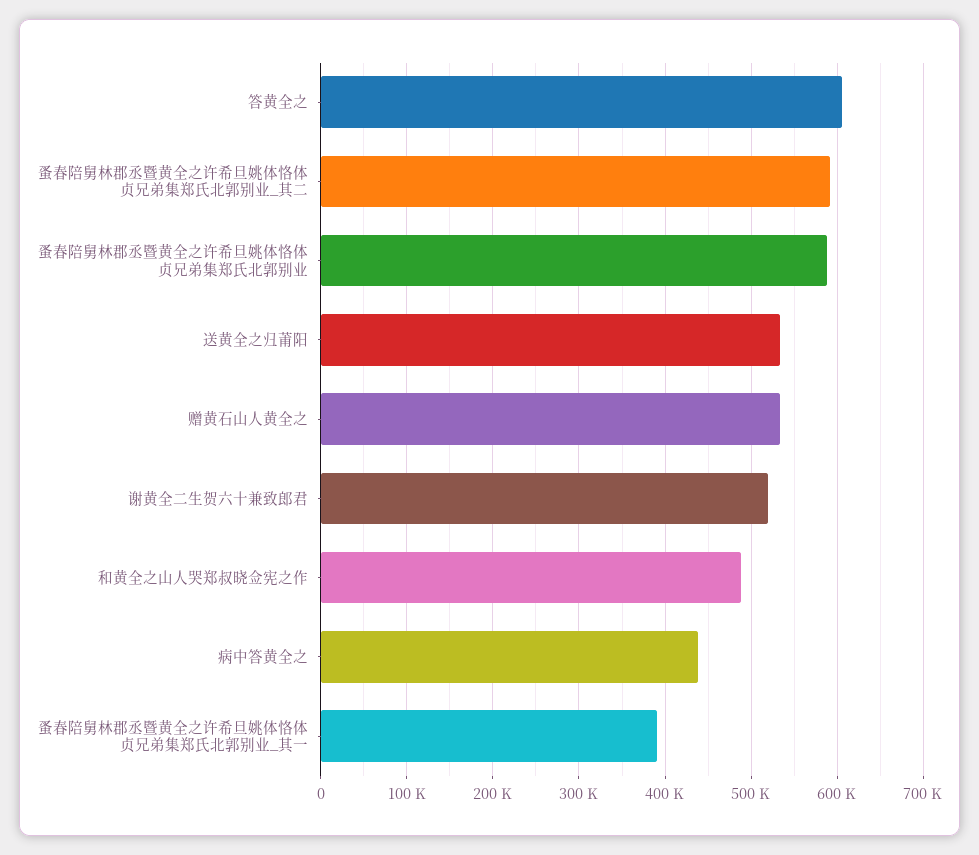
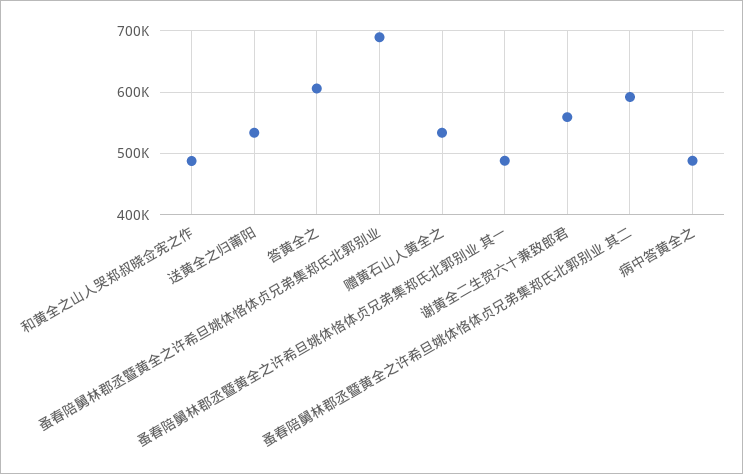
蚤春陪舅林郡丞暨黄全之许希旦姚体恪体贞兄弟集郑氏北郭别业: 590000 -> 690000
谢黄全二生贺六十兼致郎君: 520000 -> 560000
病中答黄全之: 440000 -> 490000
蚤春陪舅林郡丞暨黄全之许希旦姚体恪体贞兄弟集郑氏北郭别业_其一: 390000 -> 490000

